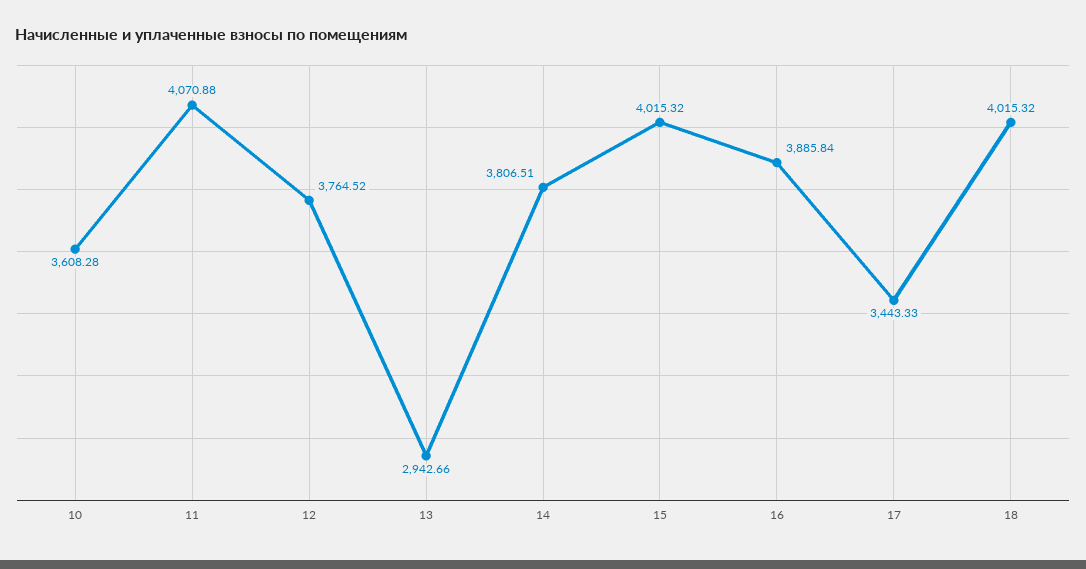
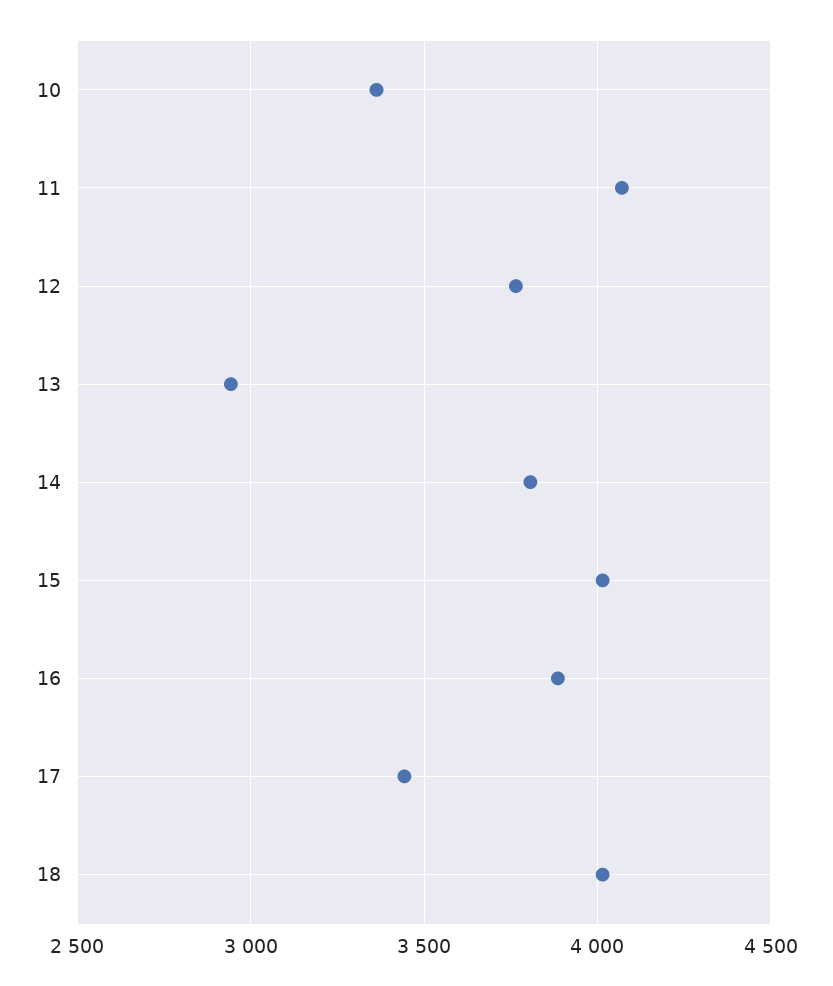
10: 3608.28 -> 3350

